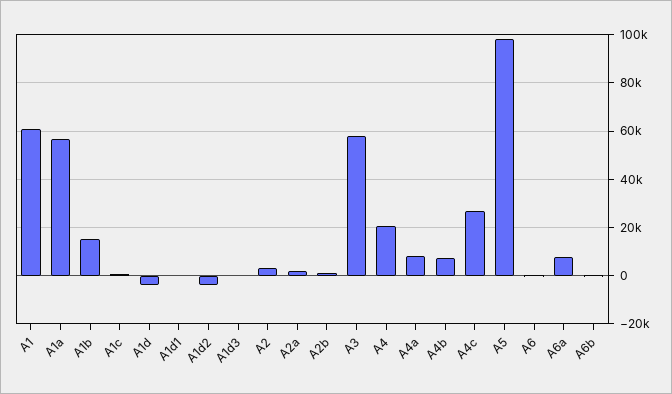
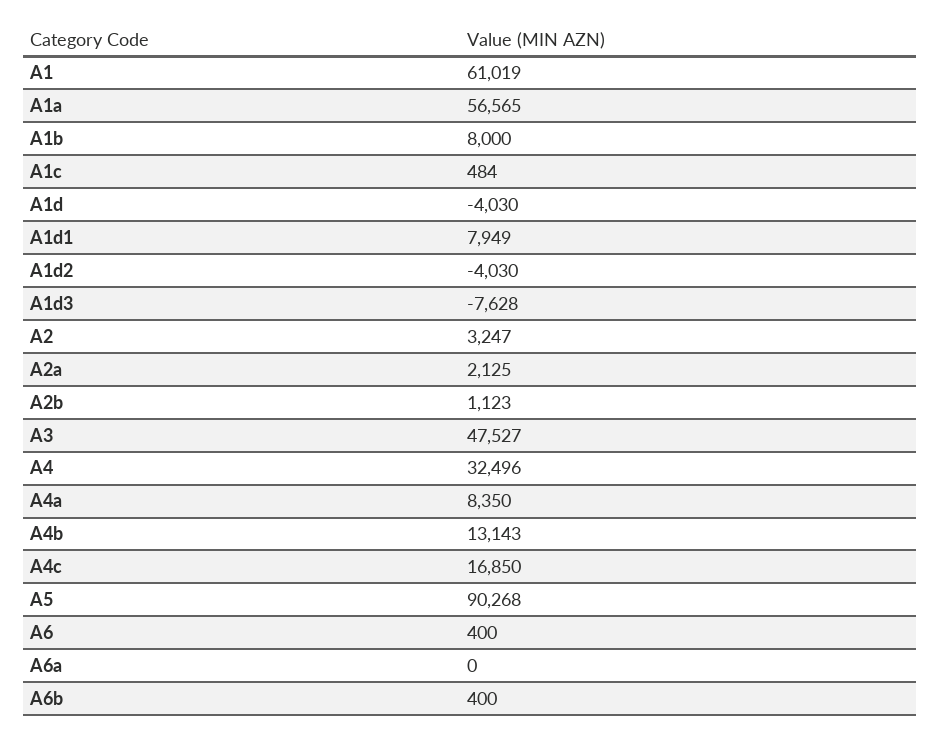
A1b: 15000 -> 8000
A1d1: 0 -> 7949
A1d3: 0 -> -7628
A3: 57500 -> 47527
A4: 20000 -> 32496
A4b: 7500 -> 13143
A4c: 27500 -> 16850
A5: 97500 -> 90268
A6a: 7500 -> 0

